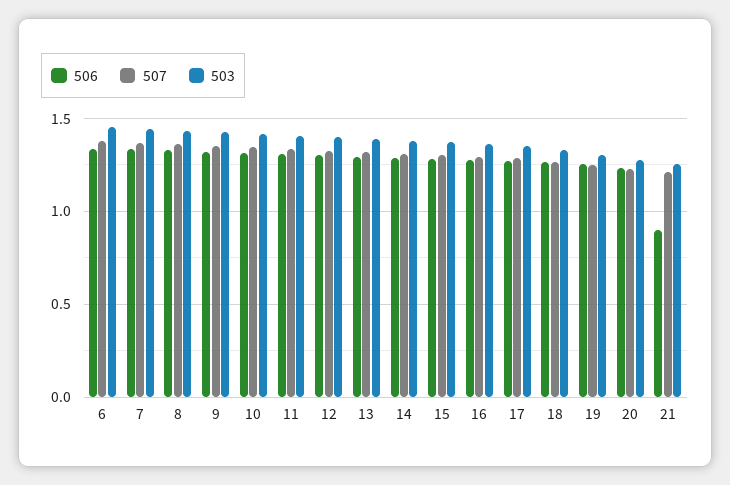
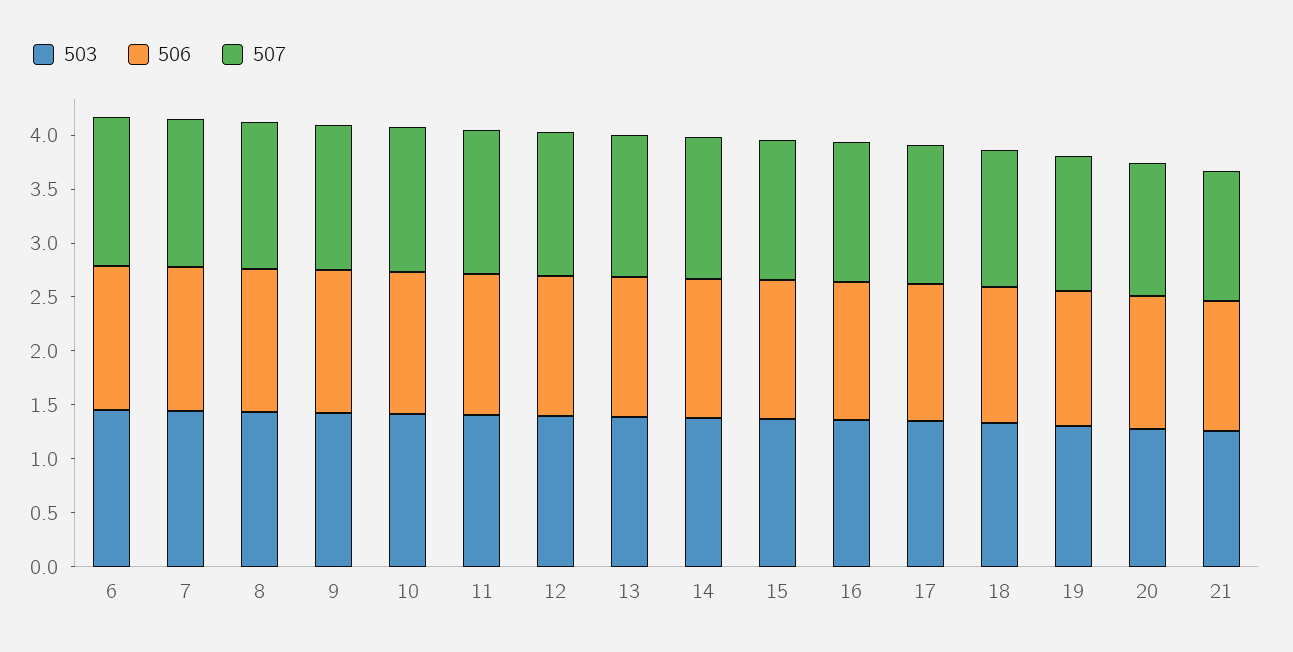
506, 21: 0.9 -> 1.2

